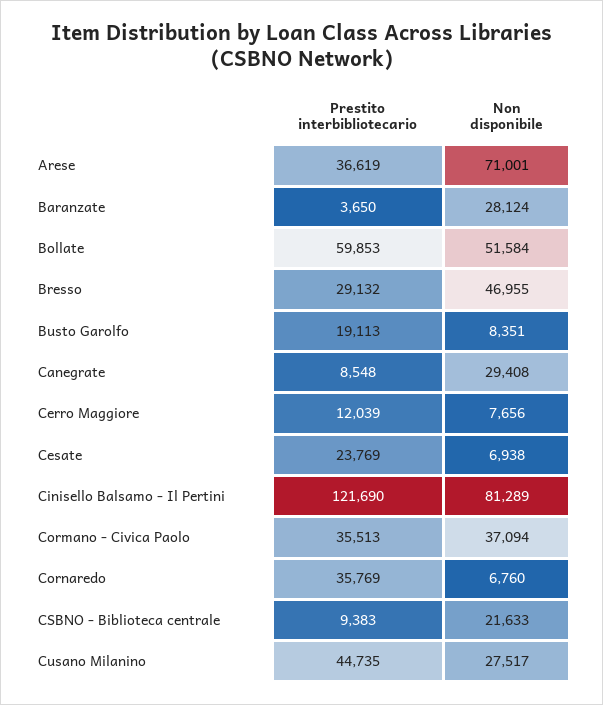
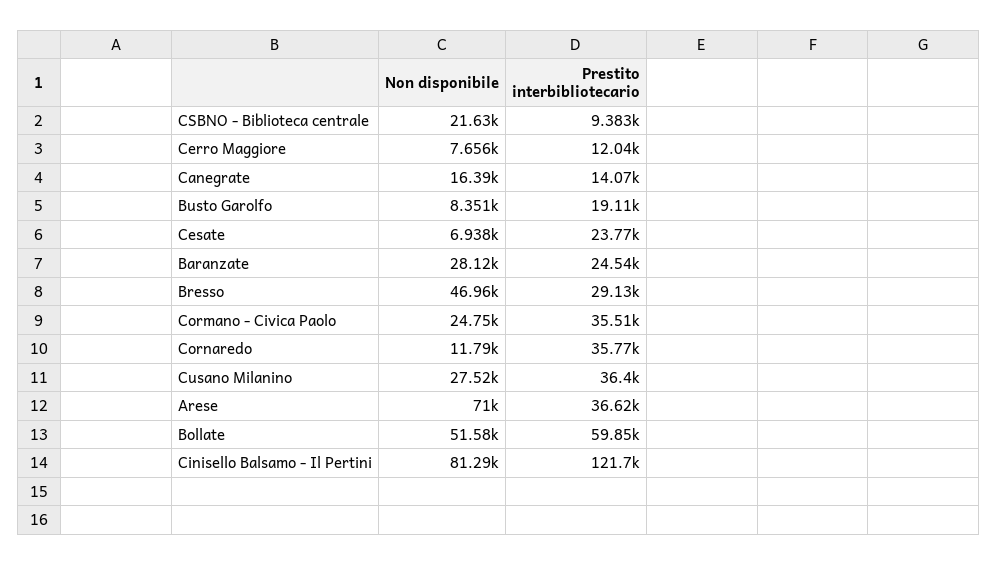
Prestito interbibliotecario, Baranzate: 3650 -> 24540
Prestito interbibliotecario, Canegrate: 8548 -> 14070
Non disponibile, Canegrate: 29408 -> 16390
Non disponibile, Cormano - Civica Paolo: 37094 -> 24750
Non disponibile, Cornaredo: 6760 -> 11790
Prestito interbibliotecario, Cusano Milanino: 44735 -> 36400

